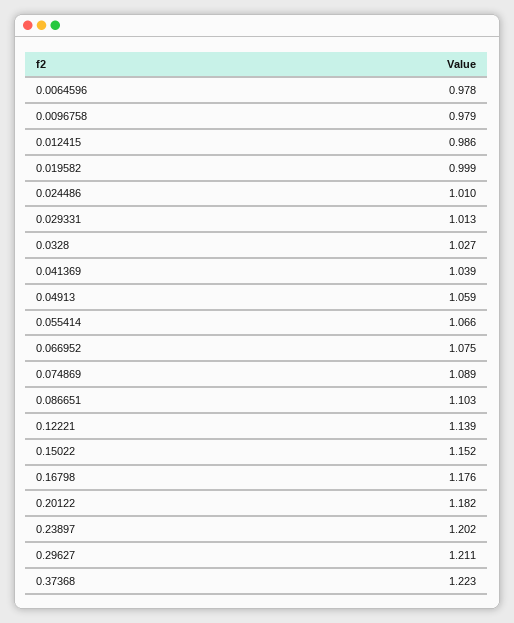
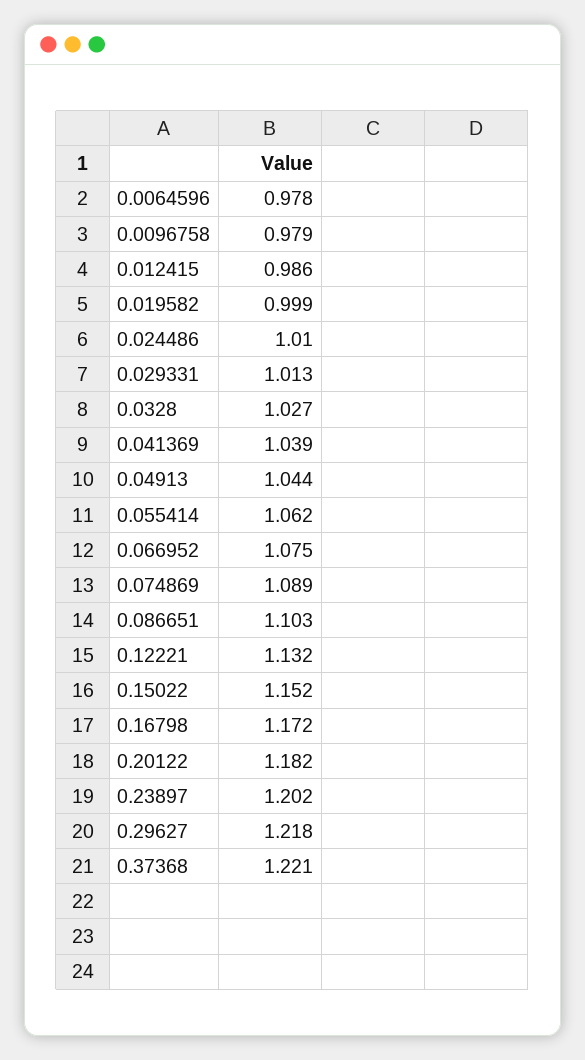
0.04913: 1.059 -> 1.044
0.055414: 1.066 -> 1.062
0.12221: 1.139 -> 1.132
0.16798: 1.176 -> 1.172
0.29627: 1.211 -> 1.218
0.37368: 1.223 -> 1.221

